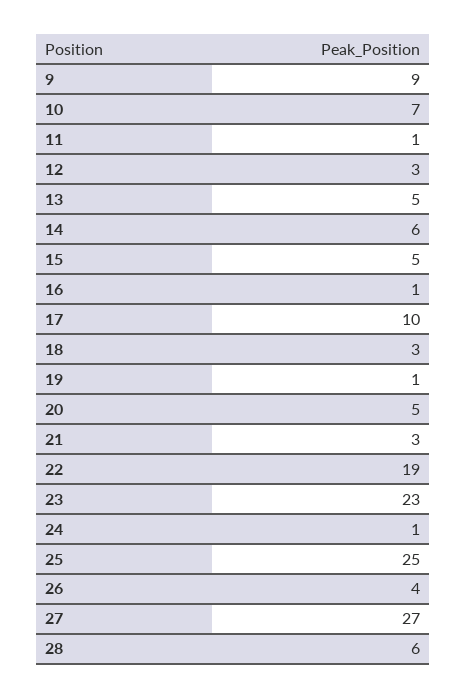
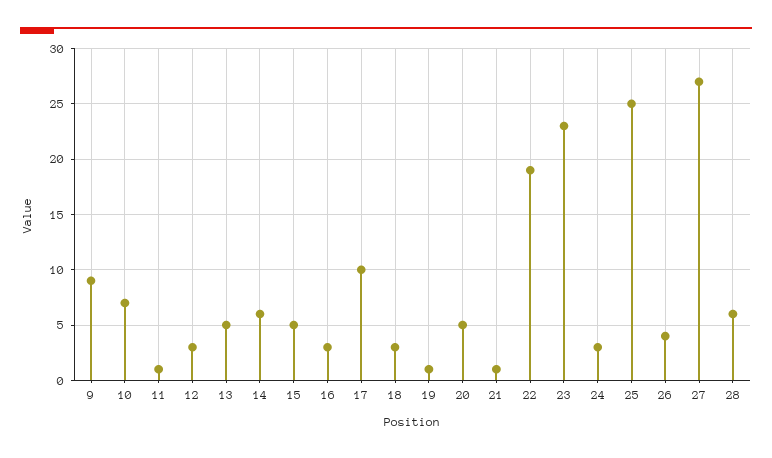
16: 1 -> 3
21: 3 -> 1
24: 1 -> 3

